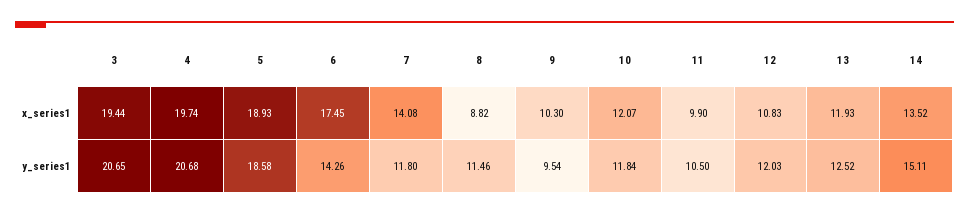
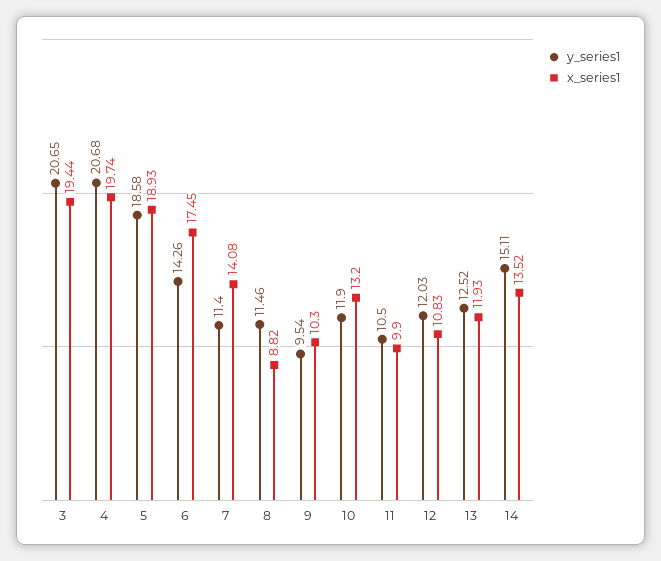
x_series1, 10: 12.07 -> 13.2
y_series1, 7: 11.8 -> 11.4
y_series1, 10: 11.84 -> 11.9

